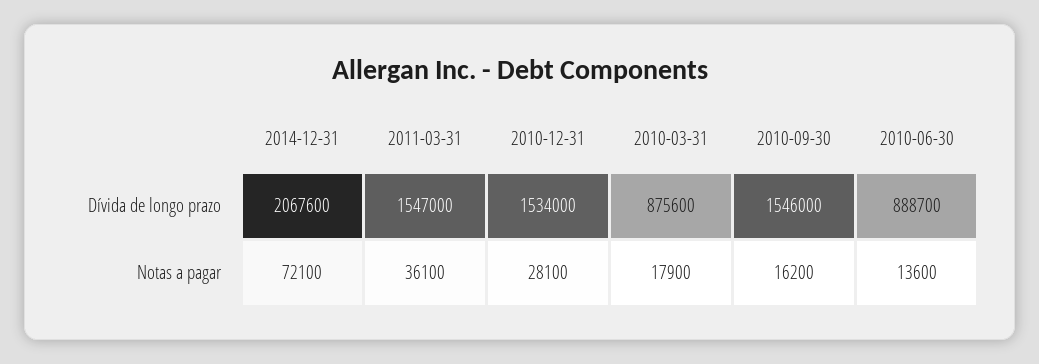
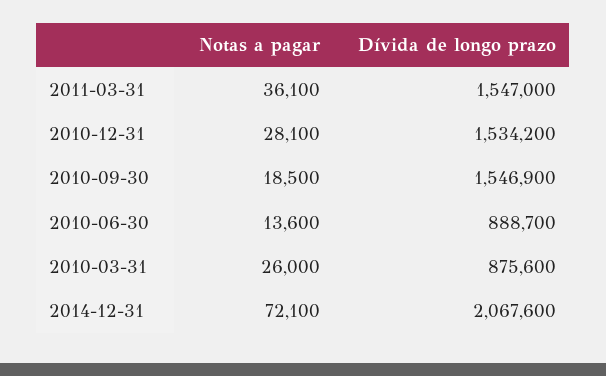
2010-12-31, Dívida de longo prazo: 1534000 -> 1534200
2010-09-30, Dívida de longo prazo: 1546000 -> 1546900
2010-03-31, Notas a pagar: 17900 -> 26000
2010-09-30, Notas a pagar: 16200 -> 18500

